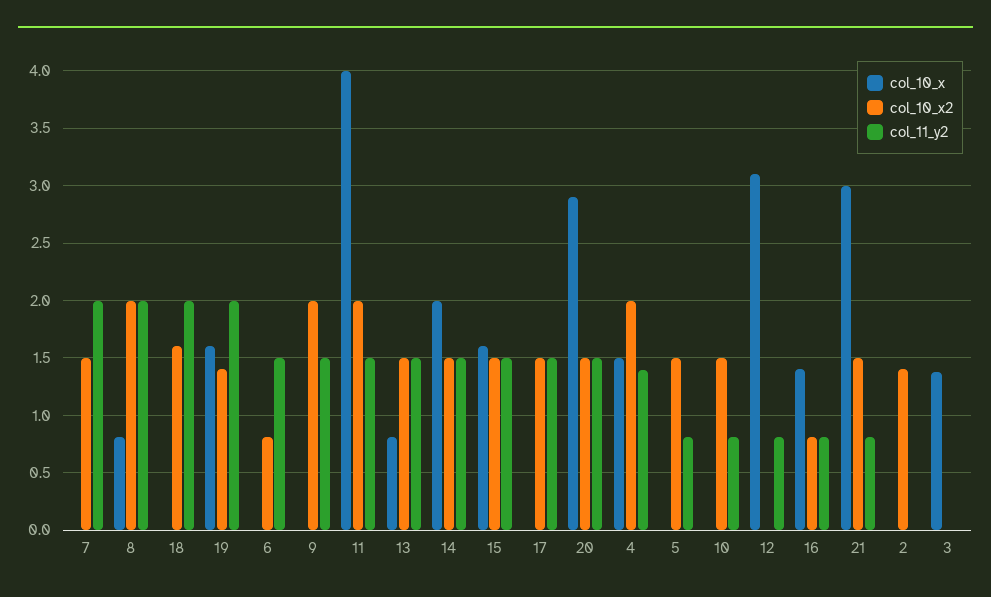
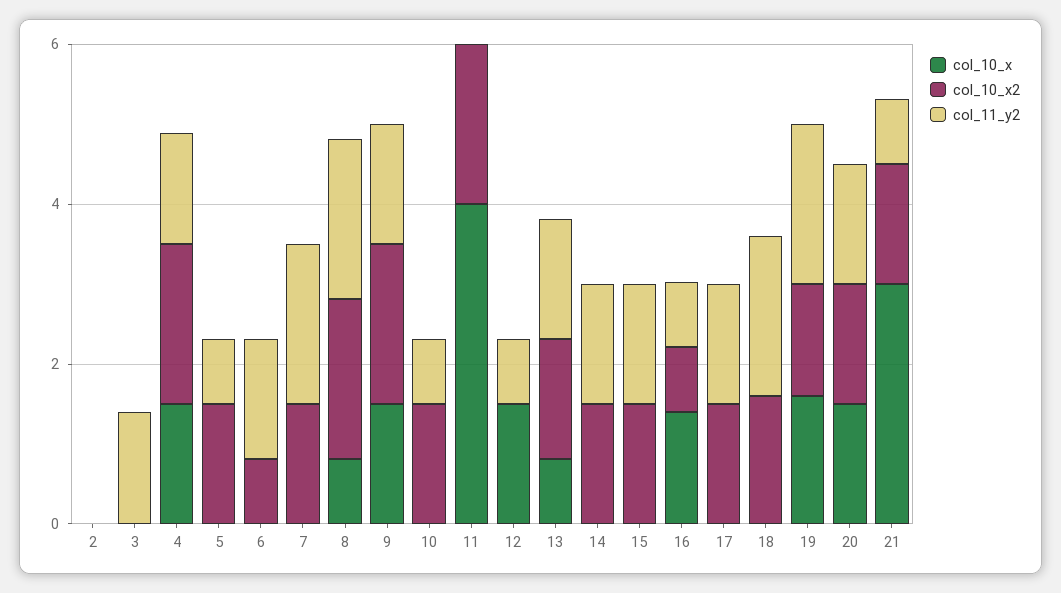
col_10_x, 9: 0 -> 1.5
col_11_y2, 11: 1.5 -> 0
col_10_x, 14: 2 -> 0
col_10_x, 15: 1.6 -> 0
col_10_x, 20: 2.9 -> 1.5
col_10_x, 12: 3.1 -> 1.5
col_10_x2, 2: 1.4 -> 0
col_10_x, 3: 1.4 -> 0
col_11_y2, 3: 0 -> 1.5

